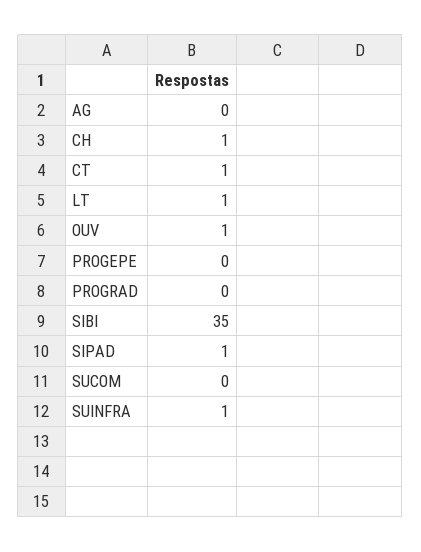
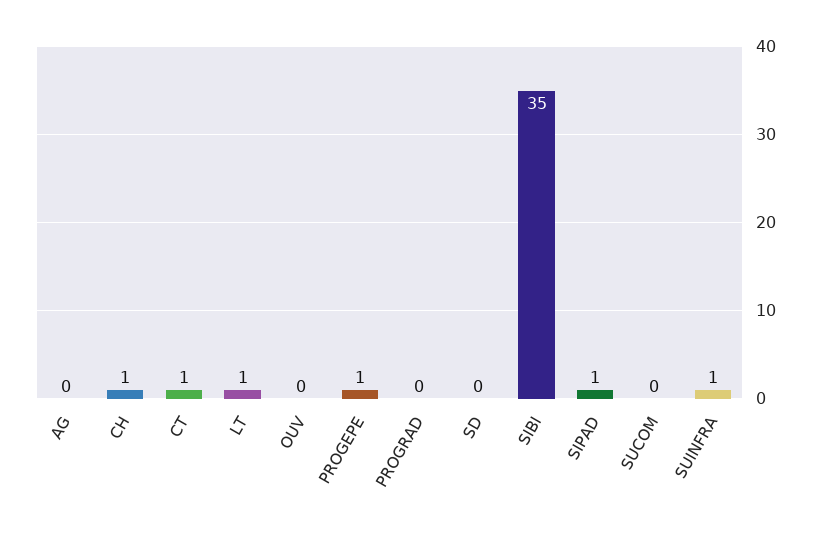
OUV: 1 -> 0
PROGEPE: 0 -> 1
SD: none -> 0

